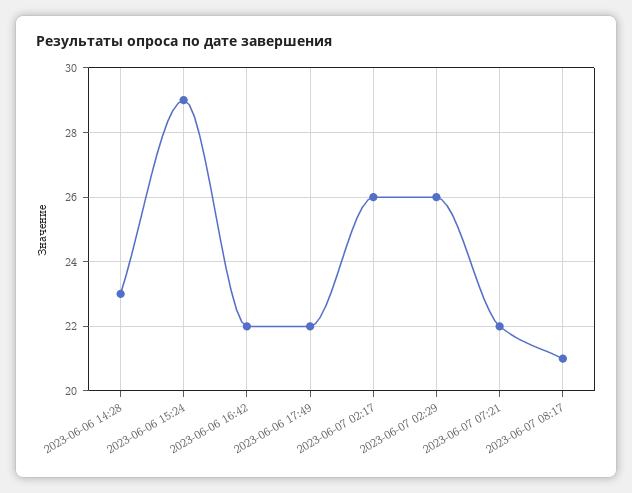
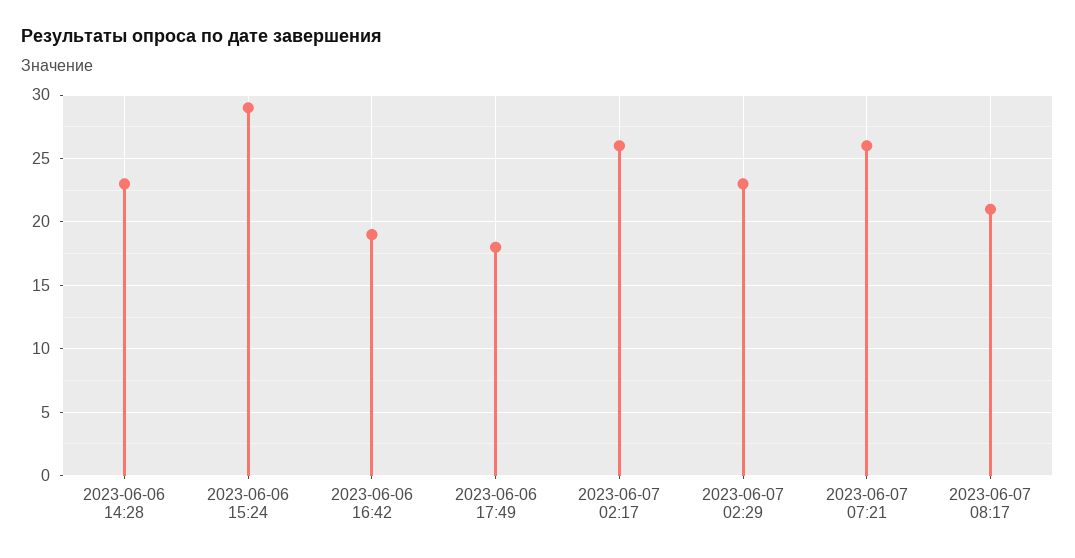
2023-06-06 16:42: 22 -> 19
2023-06-06 17:49: 22 -> 18
2023-06-07 02:29: 26 -> 23
2023-06-07 07:21: 22 -> 26

